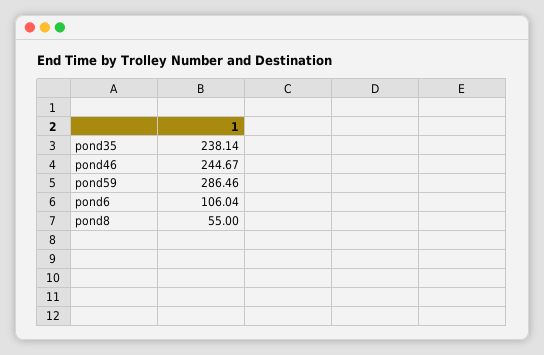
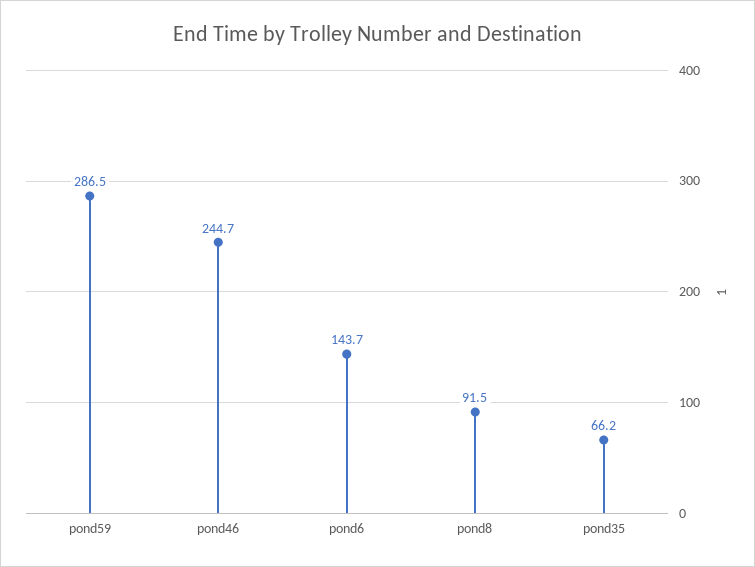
pond35: 238.14 -> 66.2
pond6: 106.04 -> 143.7
pond8: 55 -> 91.5

